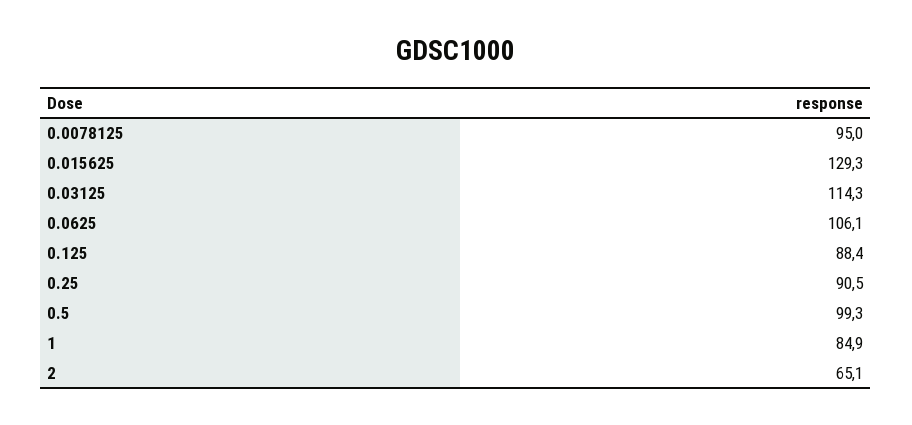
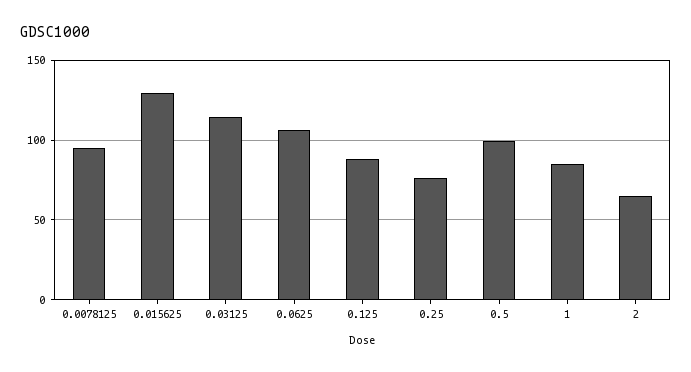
0.25: 90.5 -> 75

